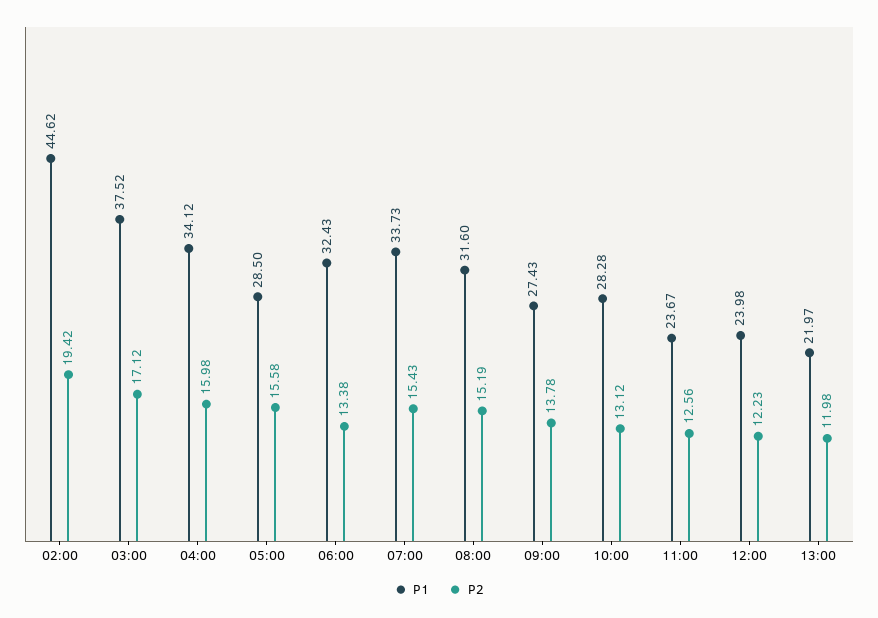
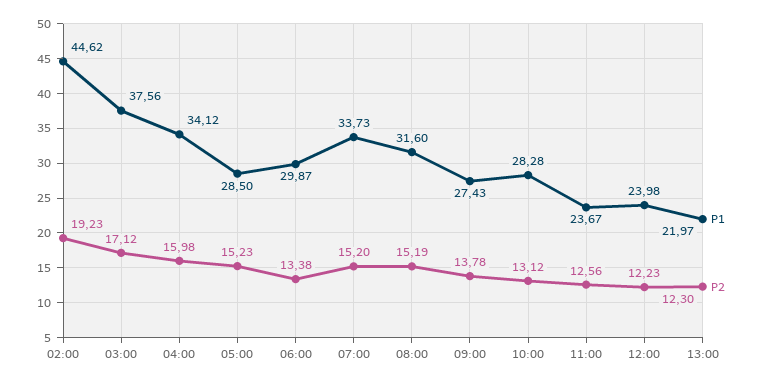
P2, 02:00: 19.42 -> 19.23
P1, 03:00: 37.52 -> 37.56
P2, 05:00: 15.58 -> 15.23
P1, 06:00: 32.43 -> 29.87
P2, 07:00: 15.43 -> 15.2
P2, 13:00: 11.98 -> 12.3

